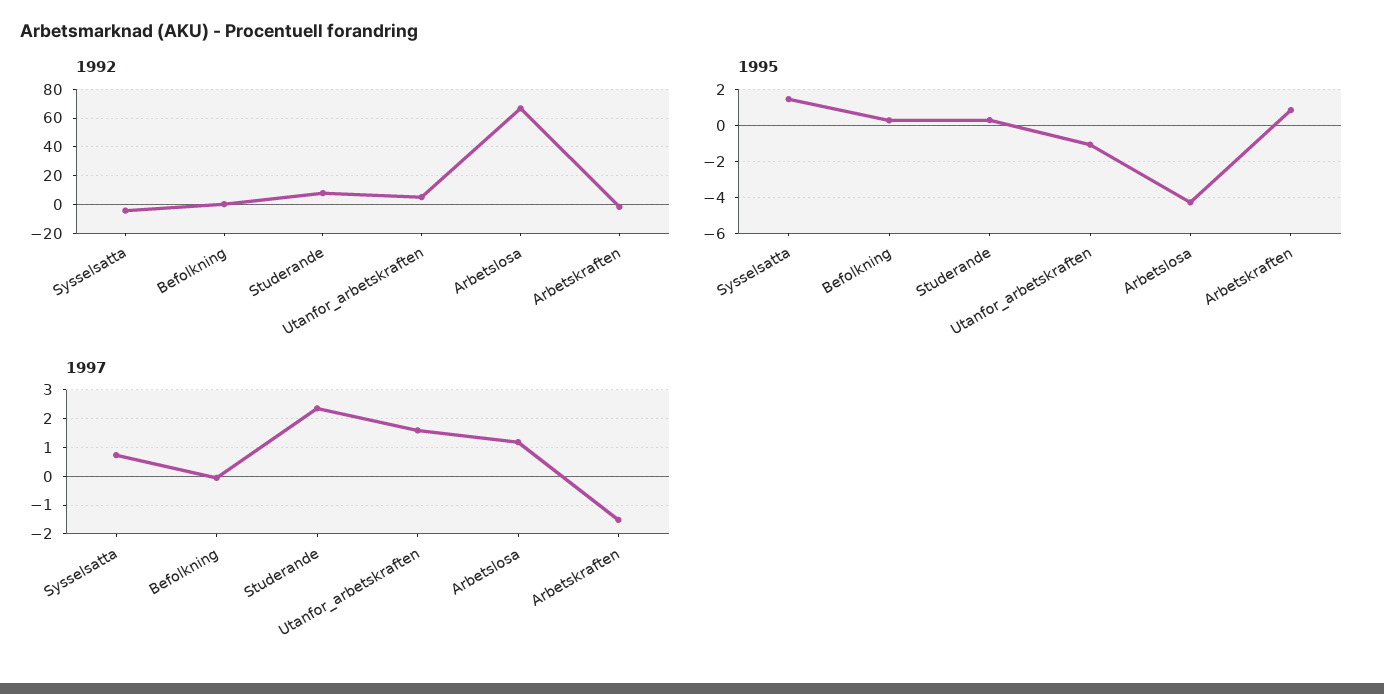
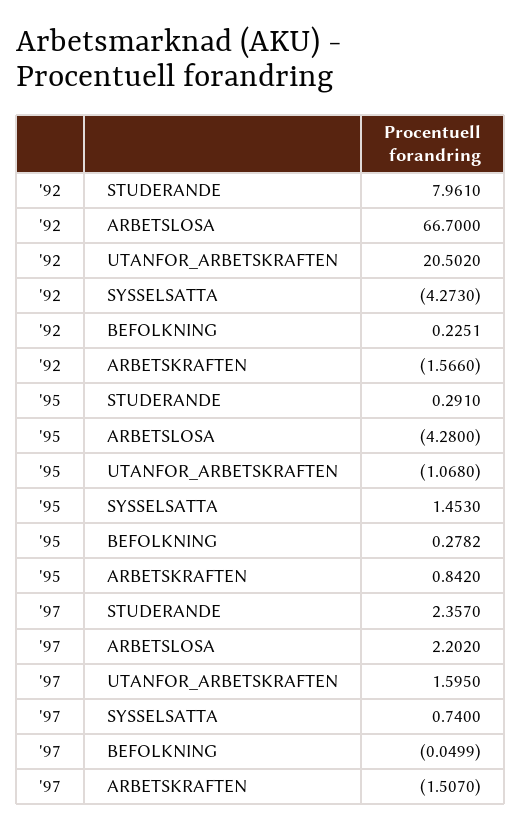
1992, Utanfor_arbetskraften: 5 -> 20.502
1997, Arbetslosa: 1.25 -> 2.202

